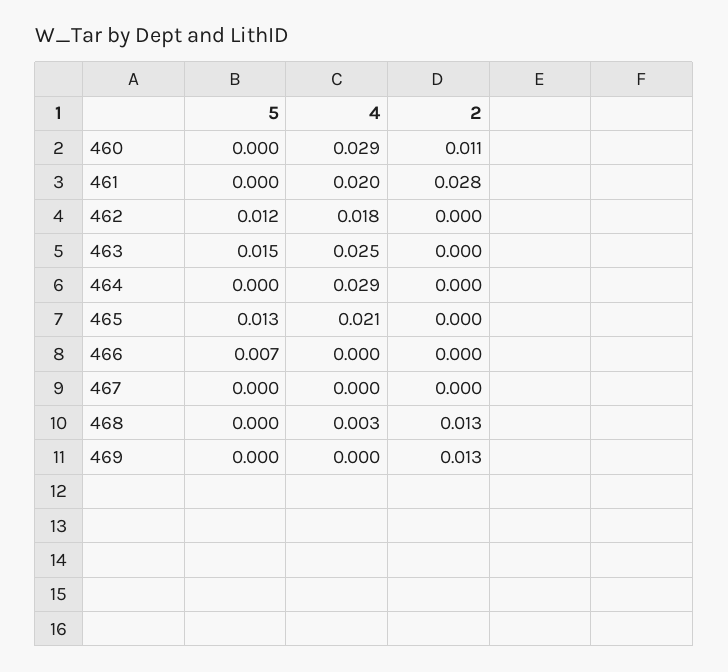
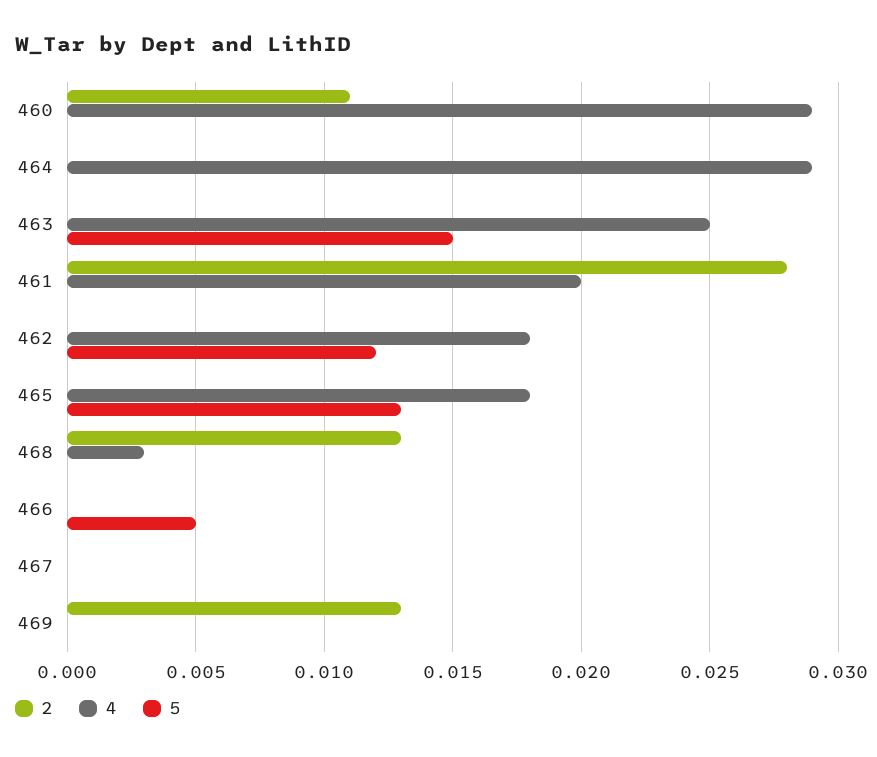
4, 465: 0.021 -> 0.018
5, 466: 0.007 -> 0.005

